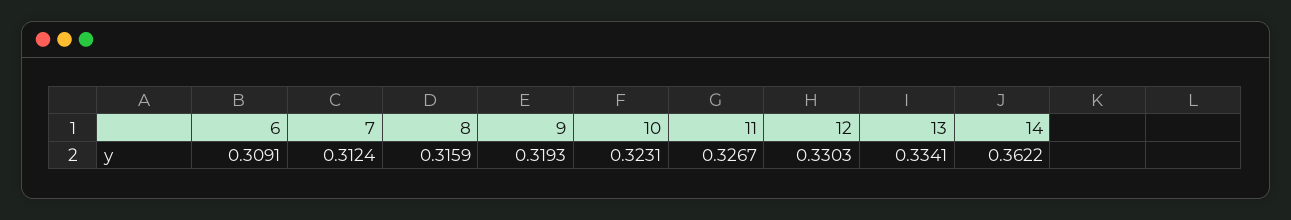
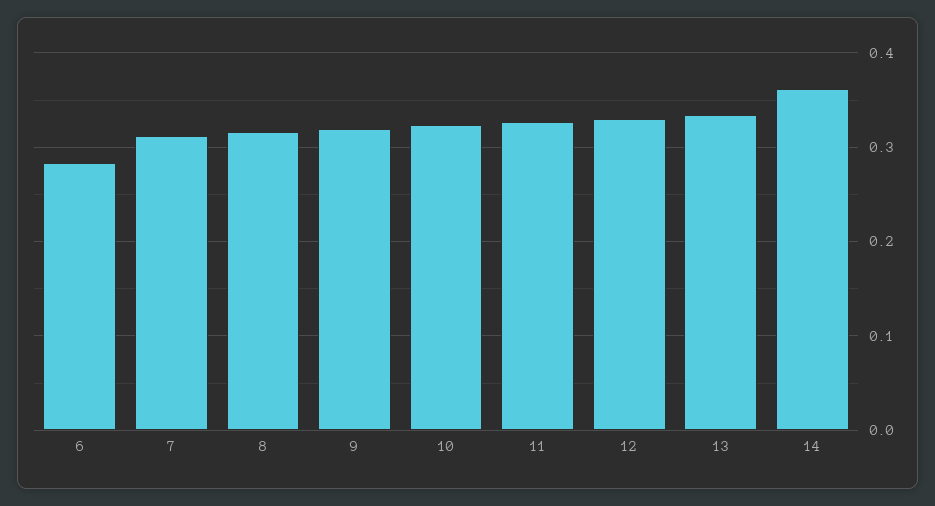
6: 0.3091 -> 0.28

